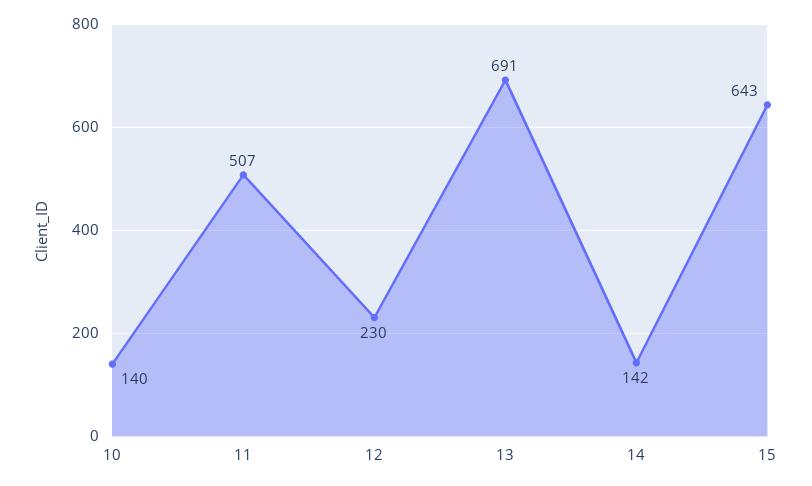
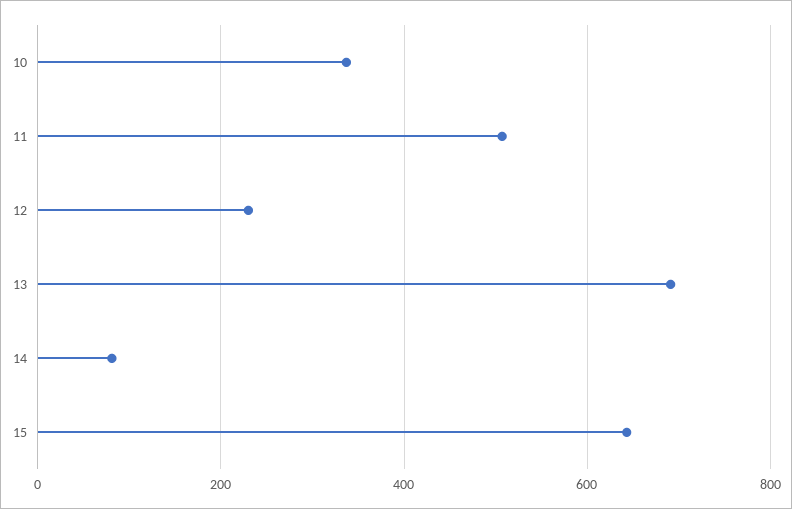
10: 140 -> 340
14: 142 -> 80

